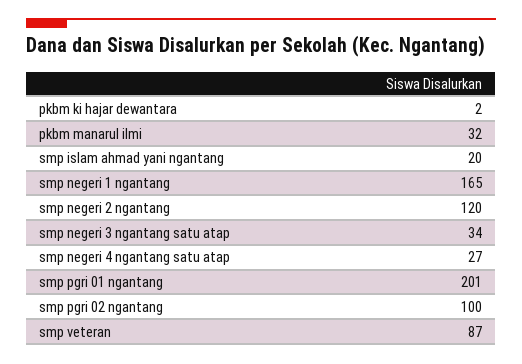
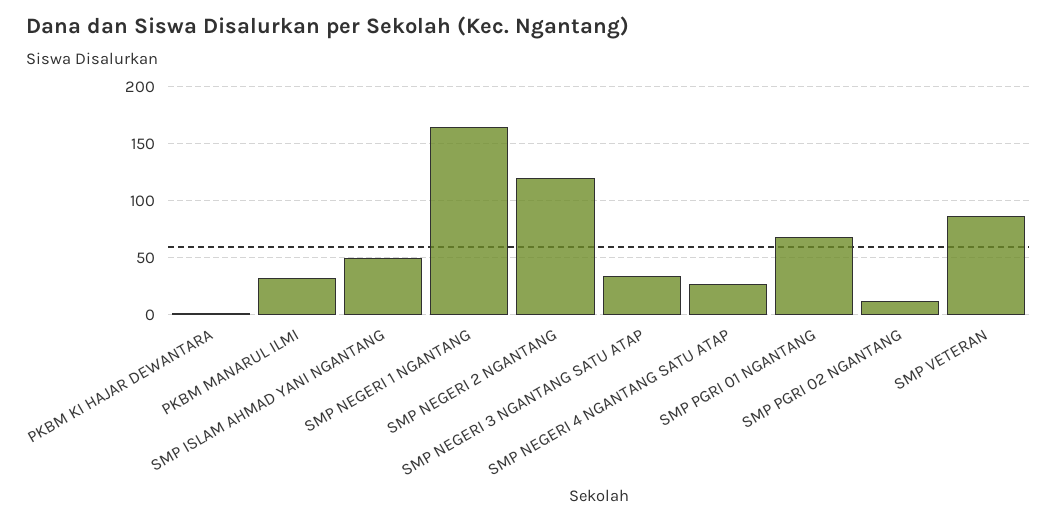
smp islam ahmad yani ngantang: 20 -> 50
smp pgri 01 ngantang: 201 -> 70
smp pgri 02 ngantang: 100 -> 10

